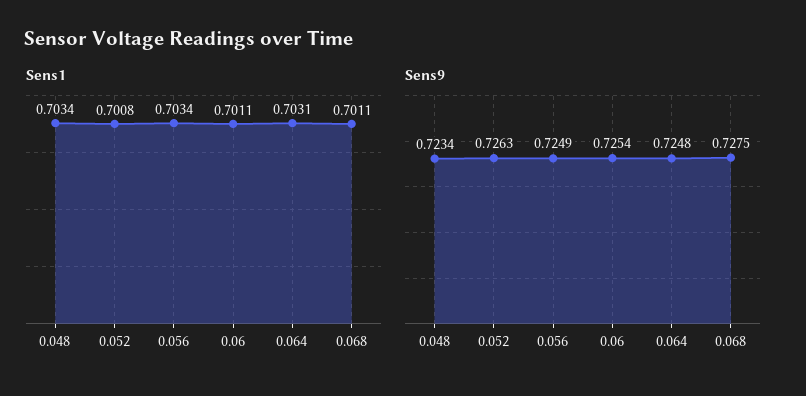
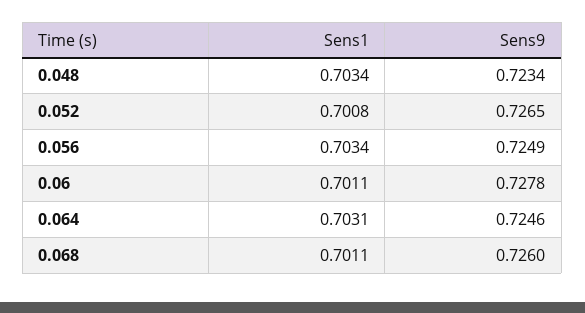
Sens9, 0.052: 0.7263 -> 0.7265
Sens9, 0.06: 0.7254 -> 0.7278
Sens9, 0.064: 0.7248 -> 0.7246
Sens9, 0.068: 0.7275 -> 0.726

